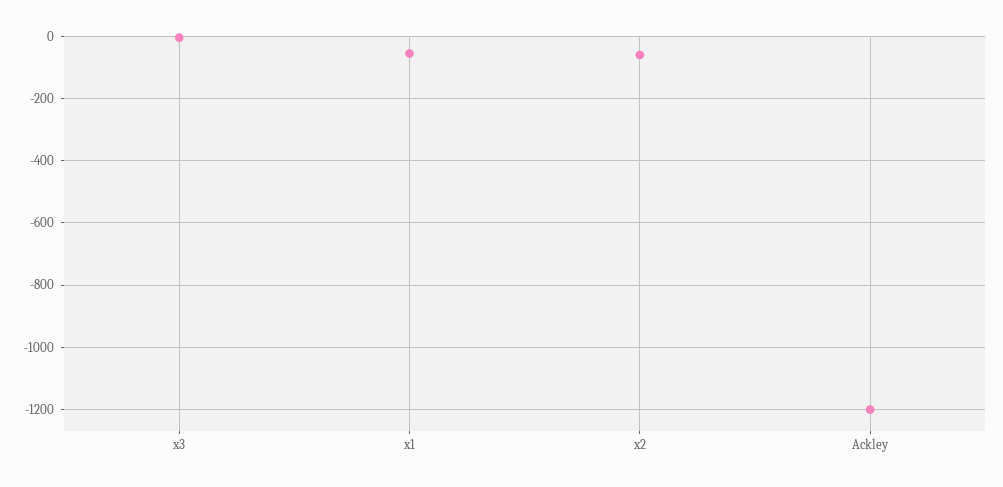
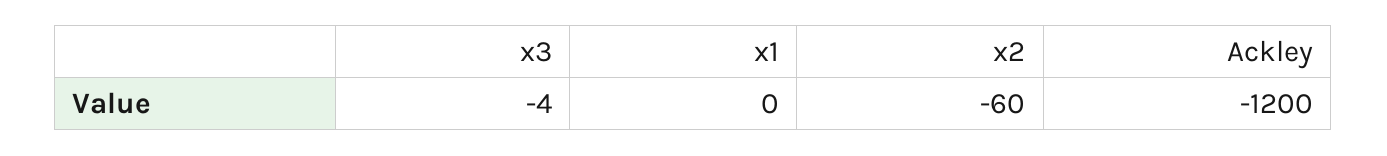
x1: -60 -> 0

